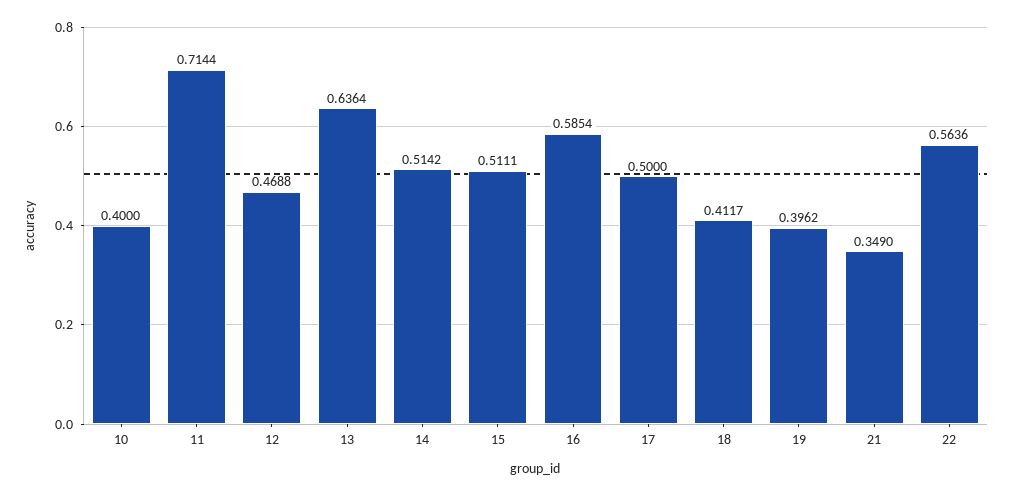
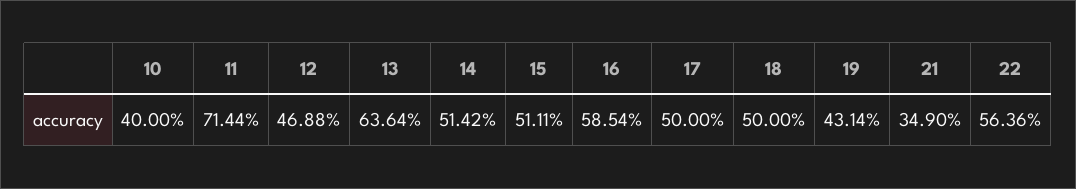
18: 0.4117 -> 0.5
19: 0.3962 -> 0.4314

